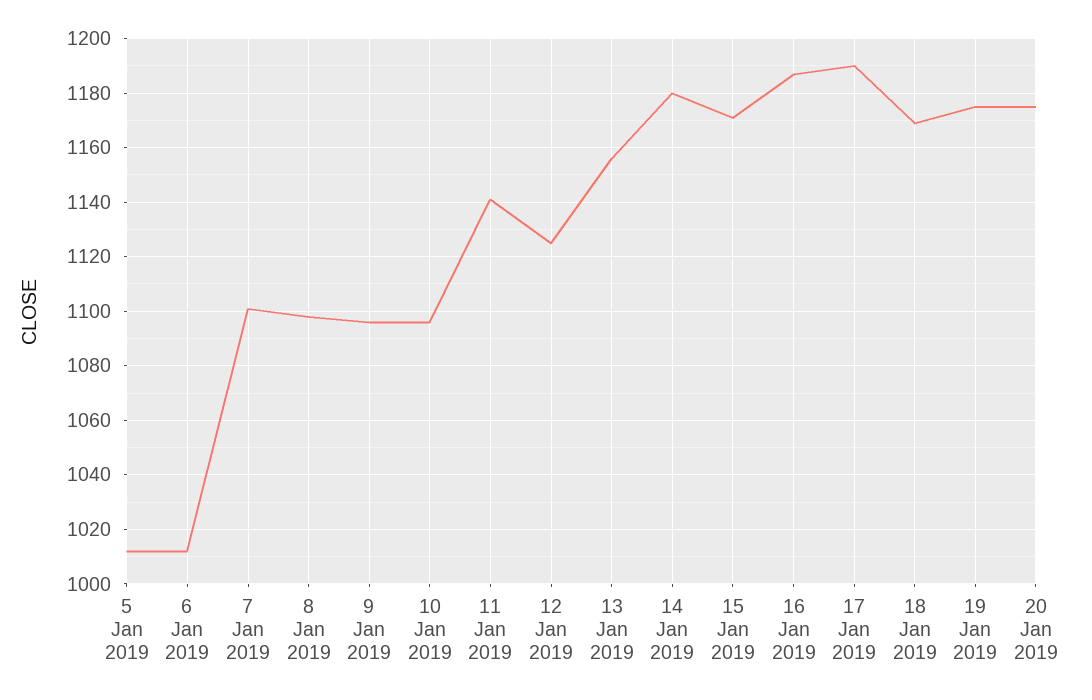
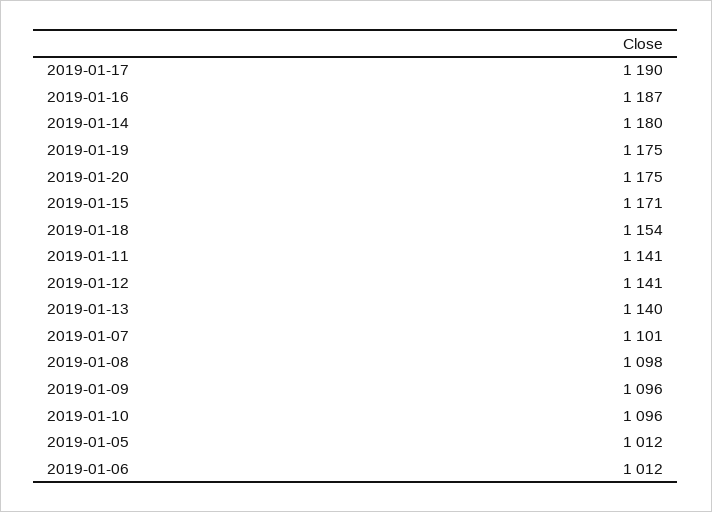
12 Jan 2019: 1125 -> 1141
13 Jan 2019: 1155 -> 1140
18 Jan 2019: 1170 -> 1154

